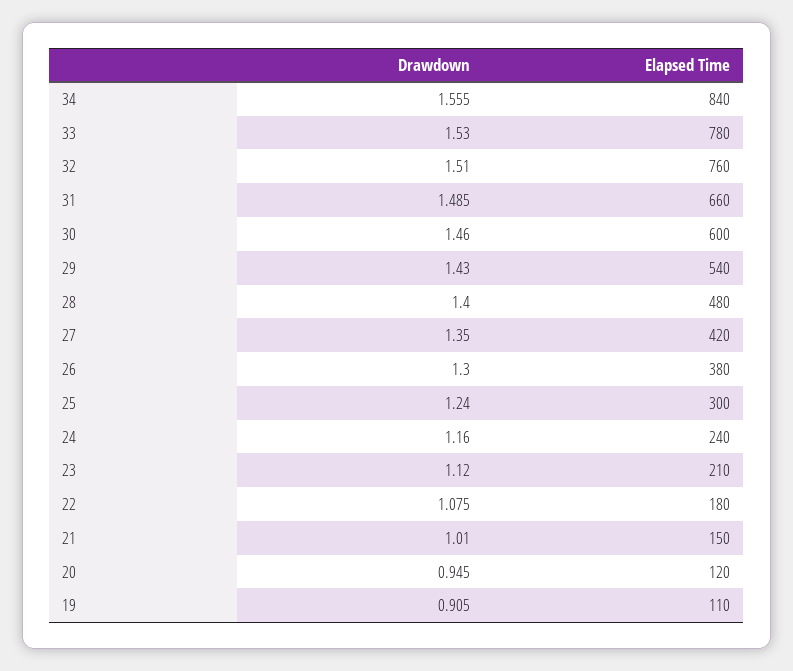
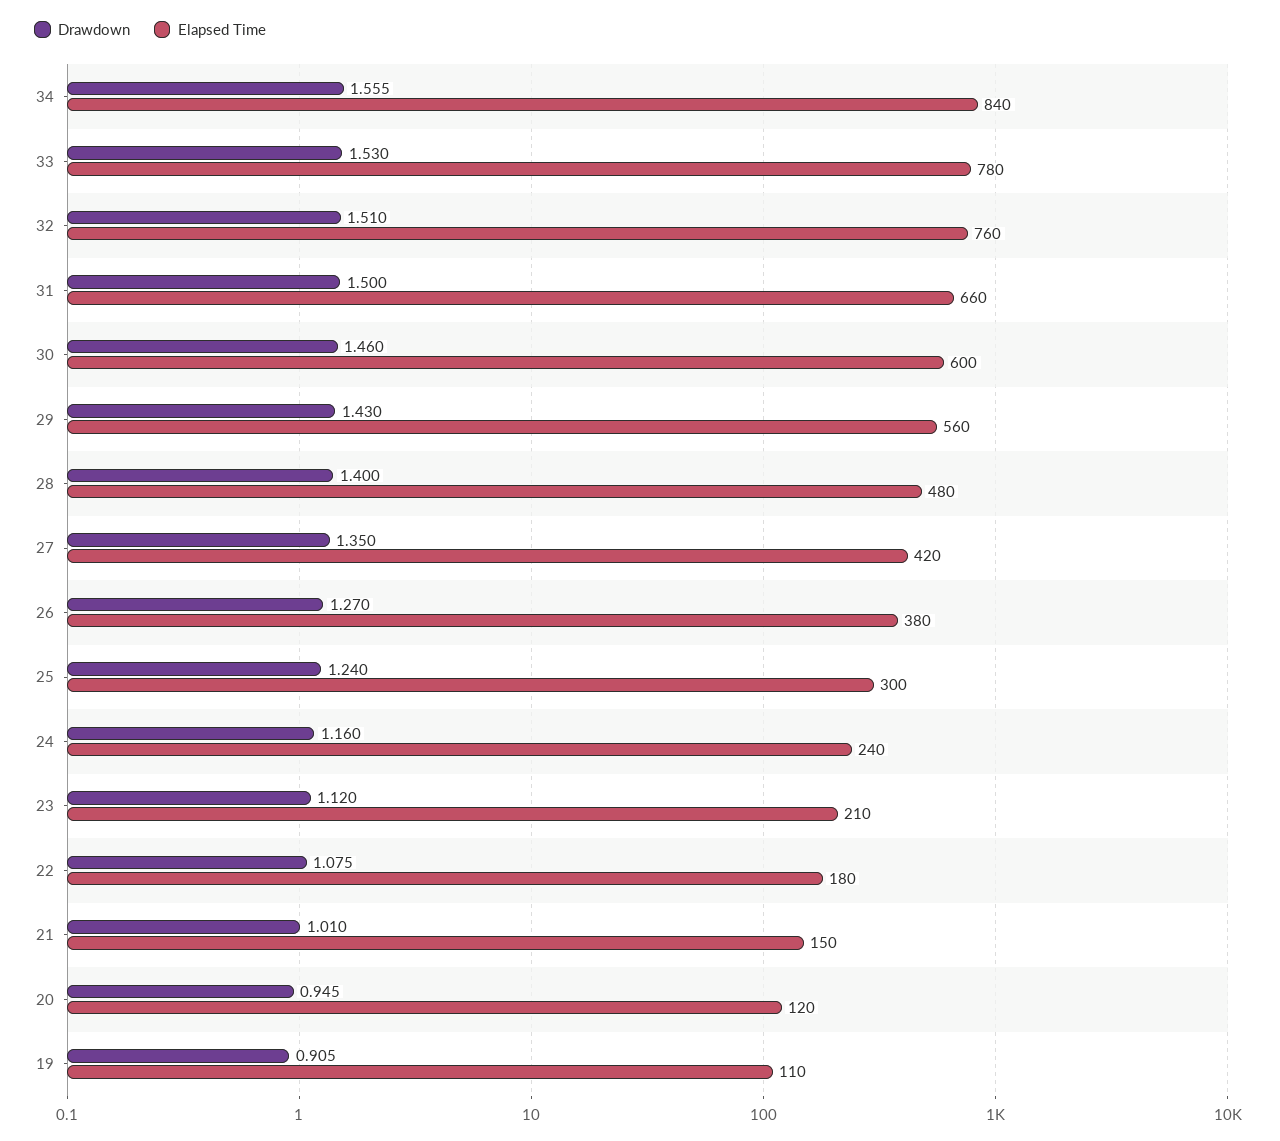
Drawdown, 31: 1.485 -> 1.5
Elapsed Time, 29: 540 -> 560
Drawdown, 26: 1.3 -> 1.27

